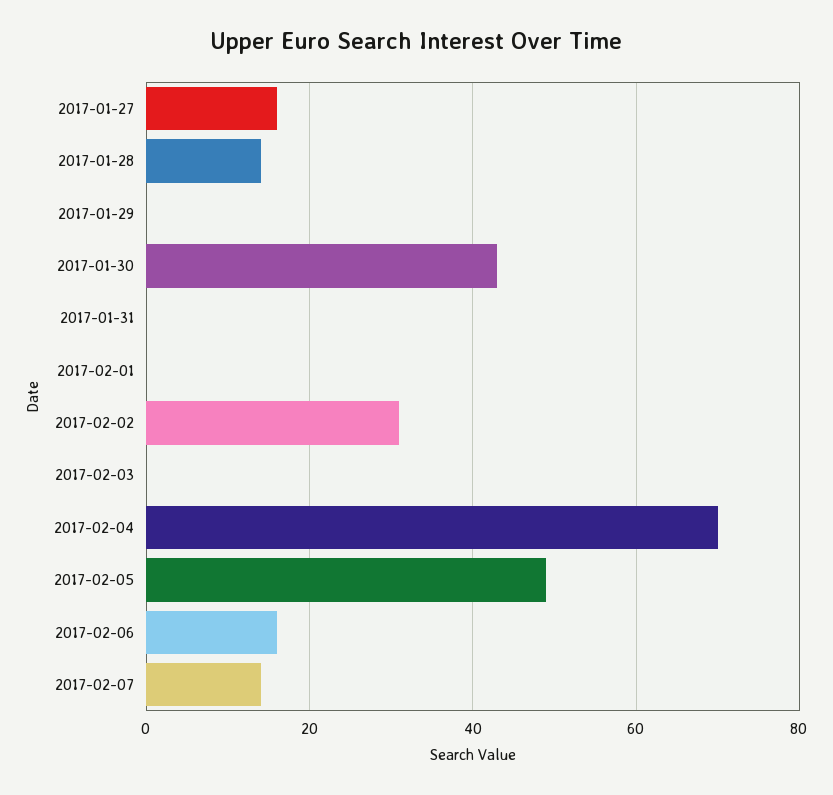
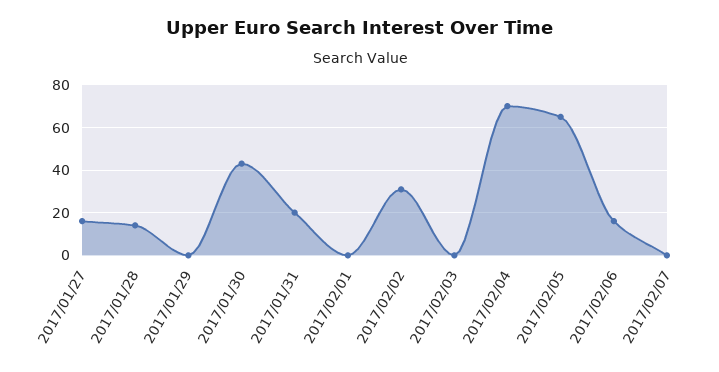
2017-01-31: 0 -> 20
2017-02-05: 50 -> 65
2017-02-07: 15 -> 0

